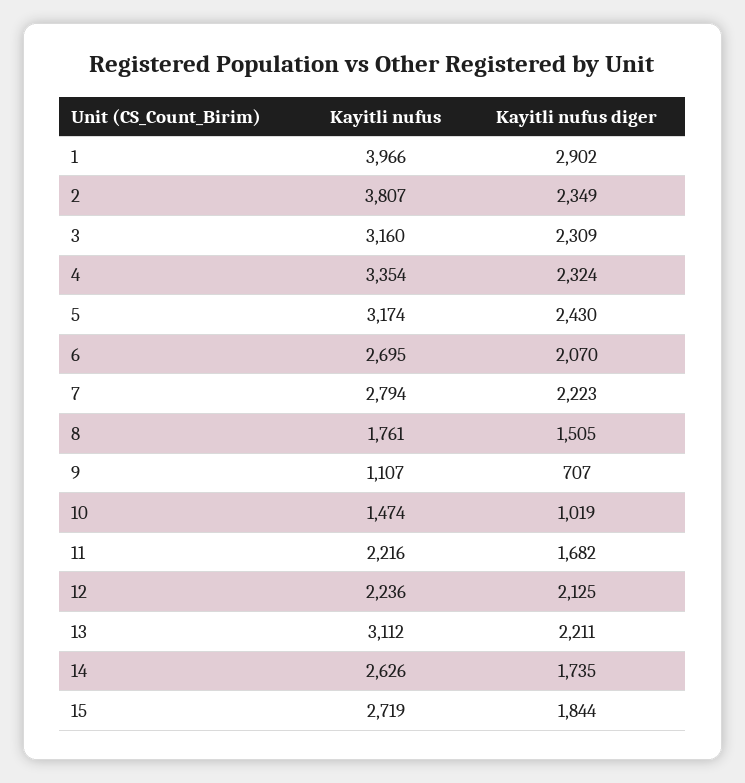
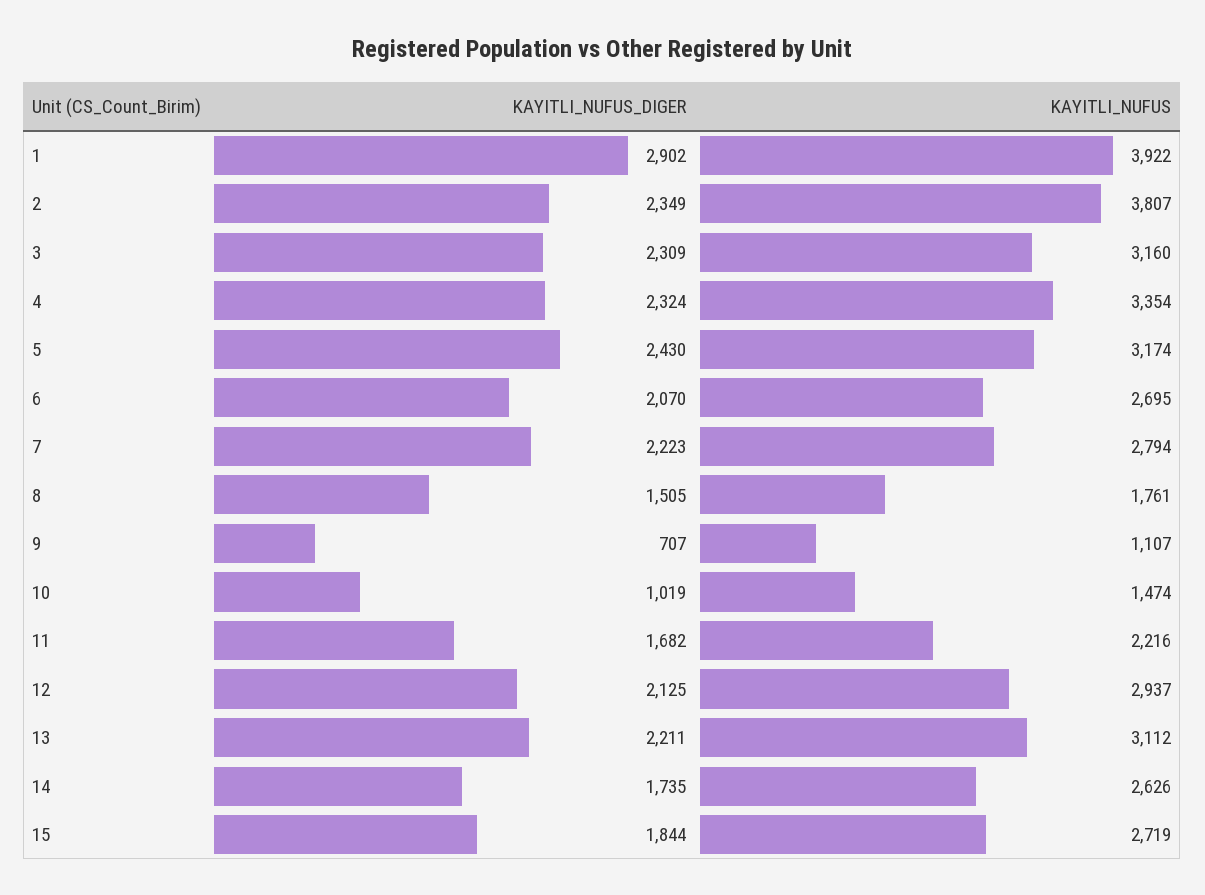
Kayitli nufus, 1: 3966 -> 3922
Kayitli nufus, 12: 2236 -> 2937

